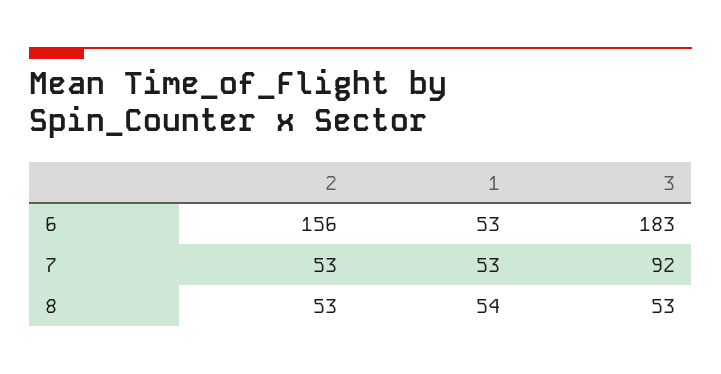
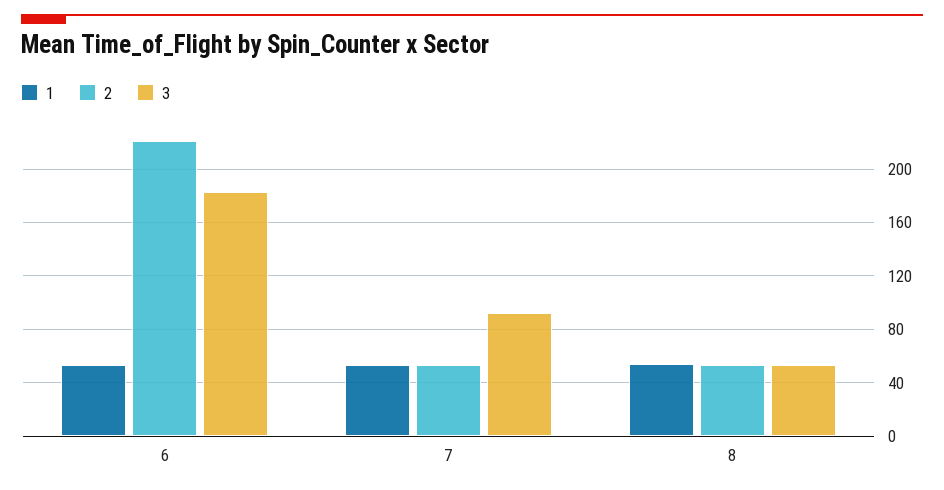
2, 6: 156 -> 220

